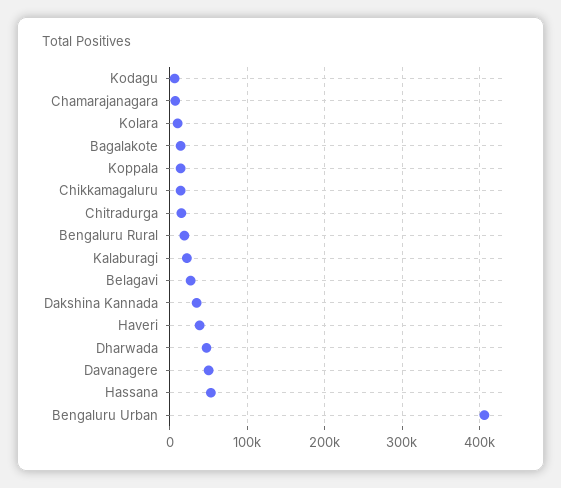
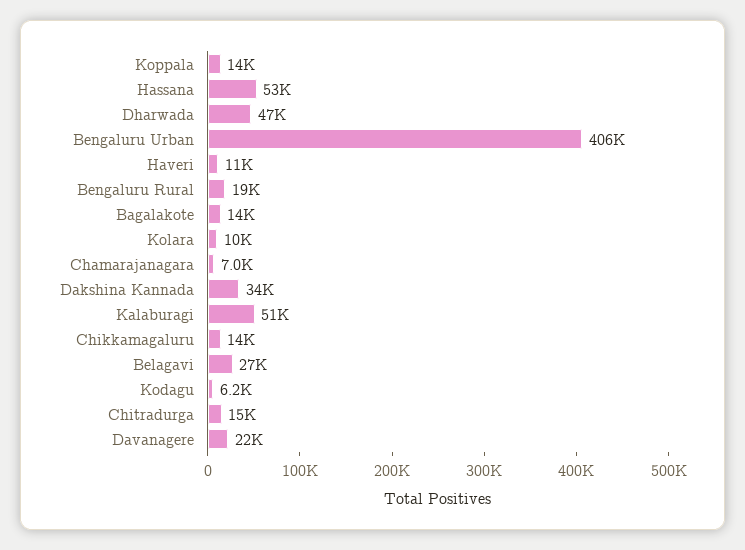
Kalaburagi: 20000 -> 51000
Haveri: 40000 -> 11000
Davanagere: 50000 -> 22000

